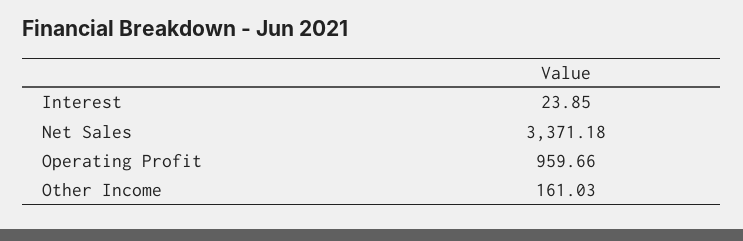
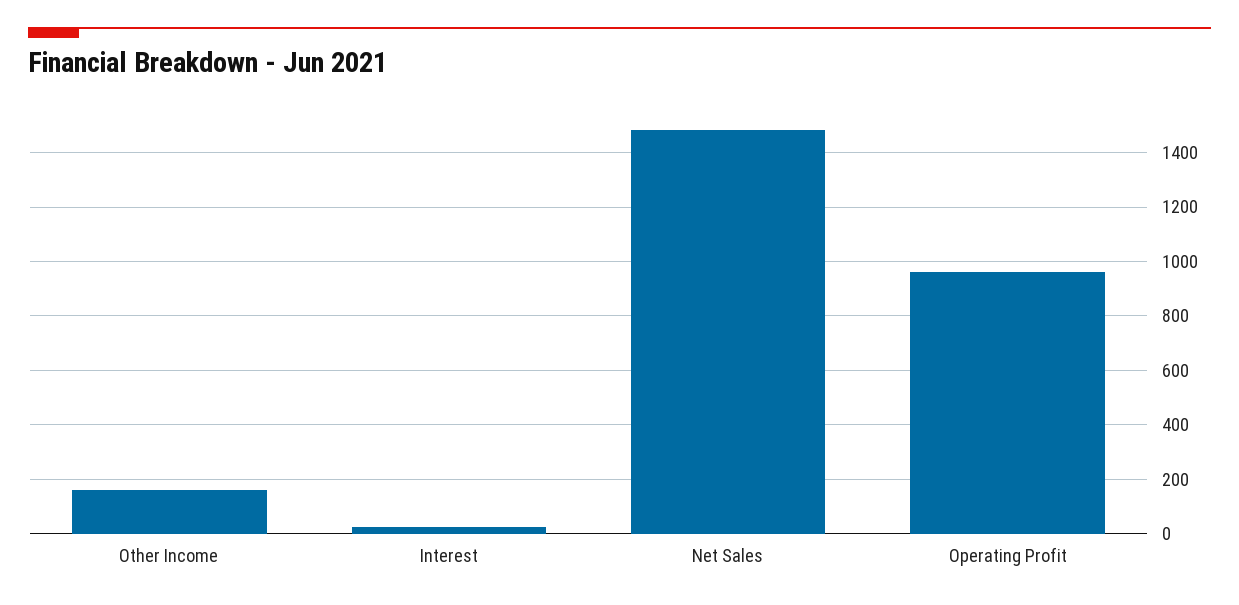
Net Sales: 3371.18 -> 1475

